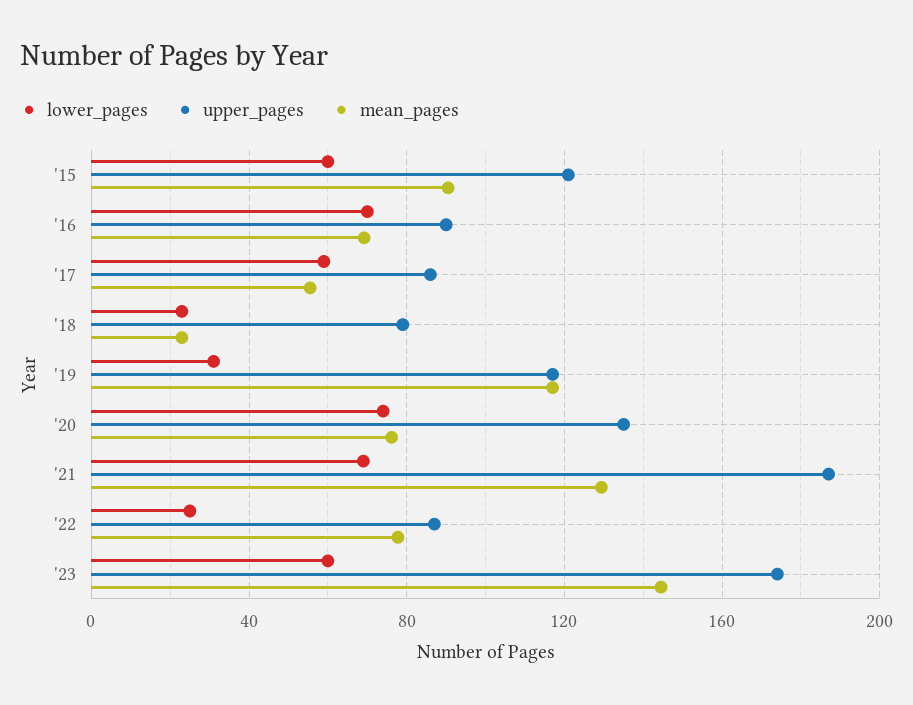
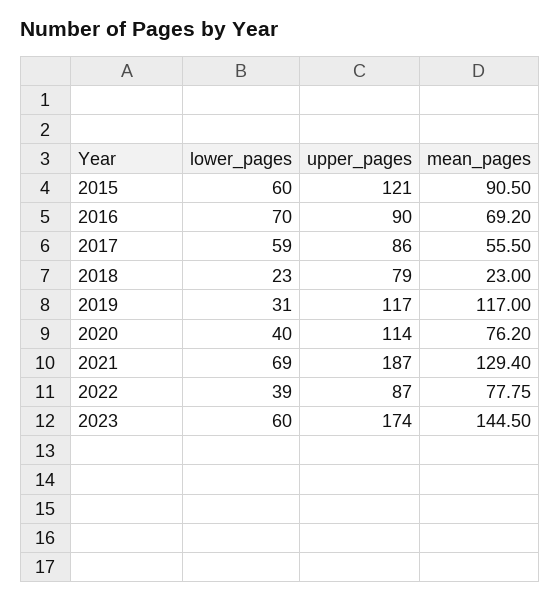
lower_pages, '20: 75 -> 40
upper_pages, '20: 135 -> 114
lower_pages, '22: 25 -> 39

